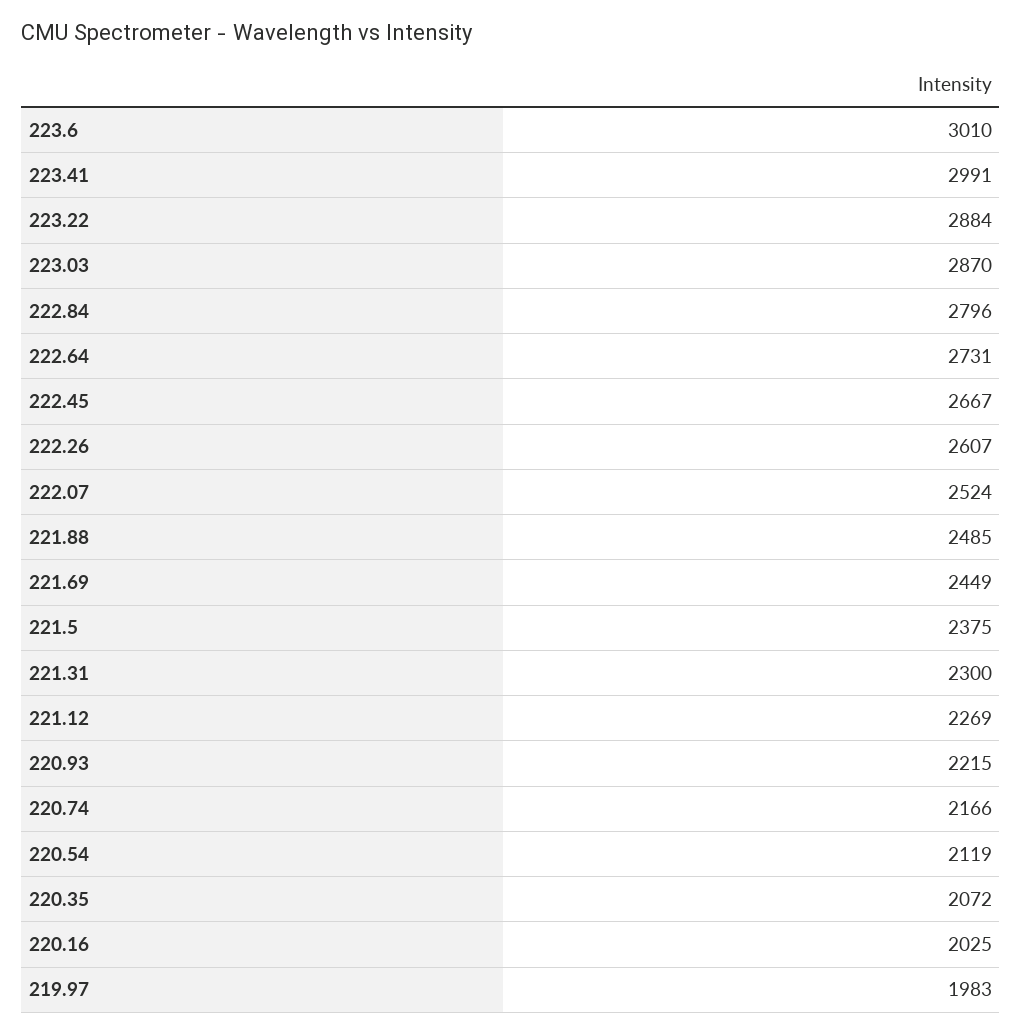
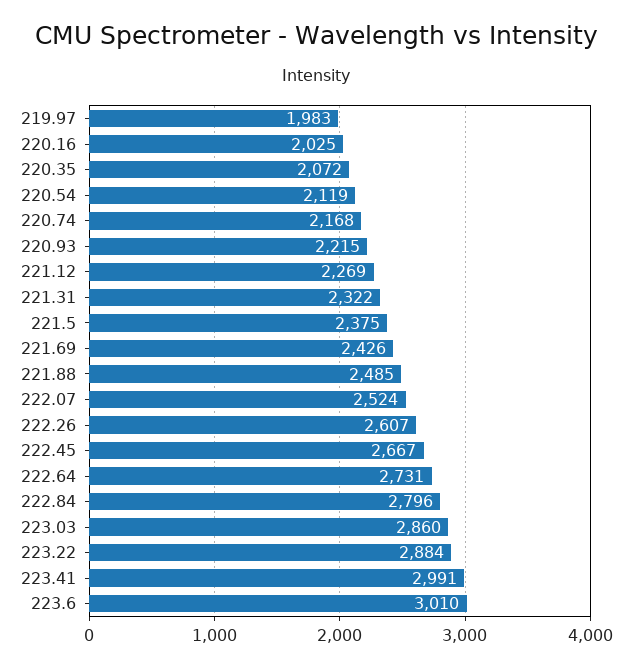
223.03: 2870 -> 2860
221.69: 2449 -> 2426
221.31: 2300 -> 2322
220.74: 2166 -> 2168

